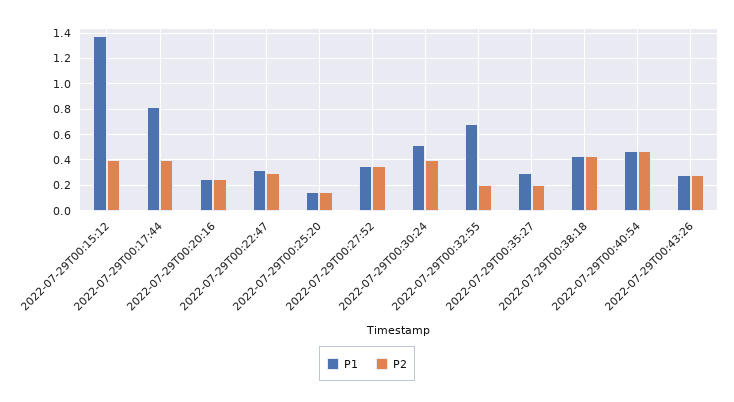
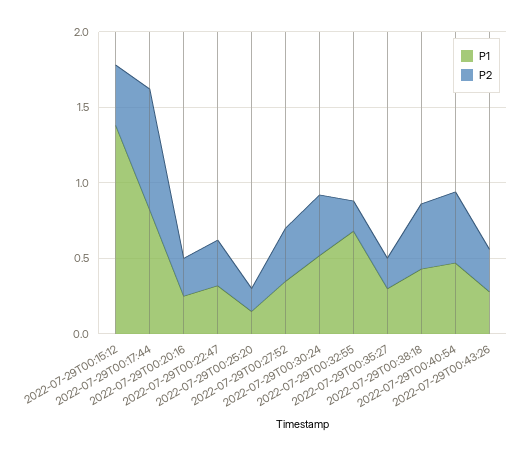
P2, 2022-07-29T00:17:44: 0.4 -> 0.8

